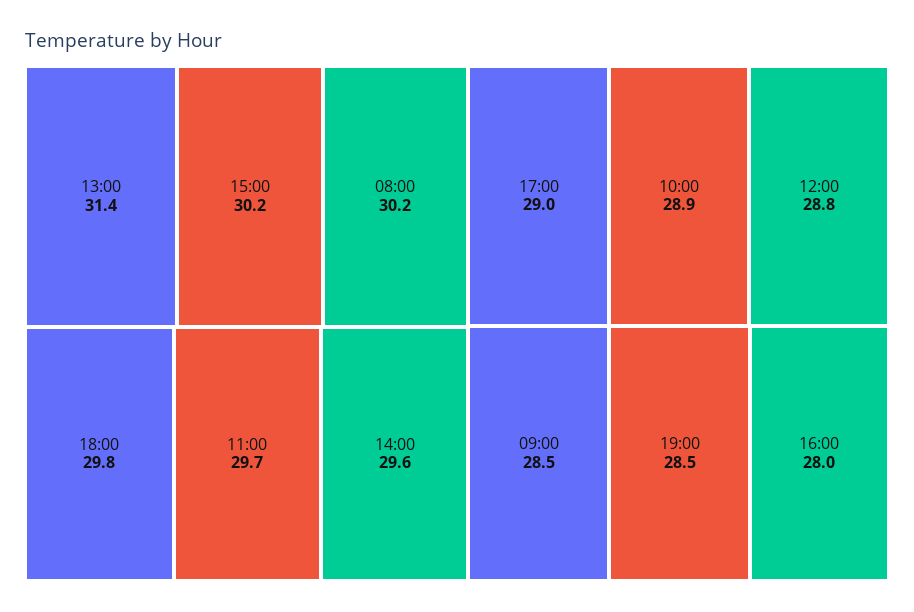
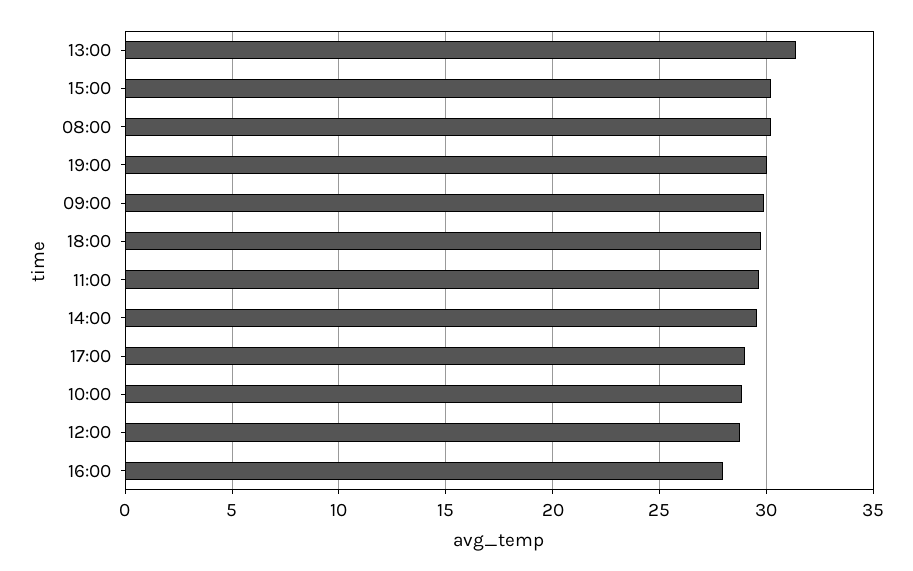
09:00: 28.5 -> 30
19:00: 28.5 -> 30

